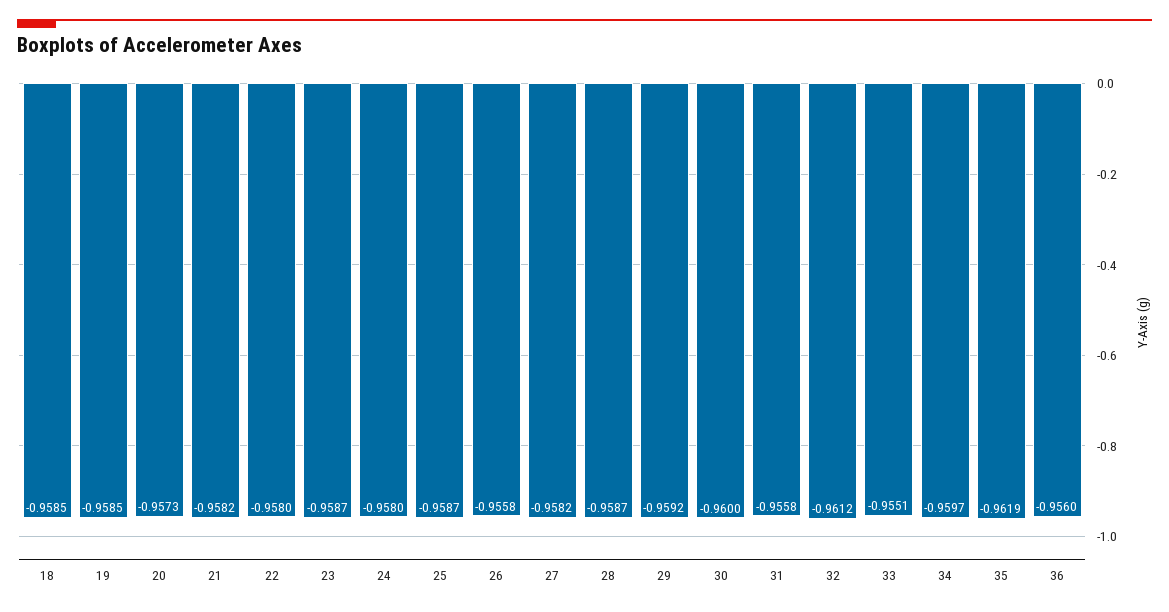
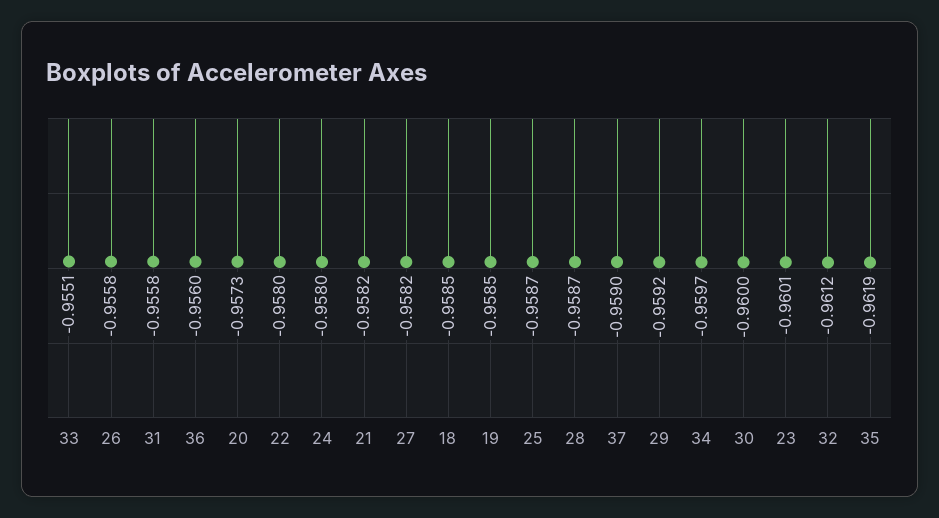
23: -0.9587 -> -0.9601
37: none -> -0.959

